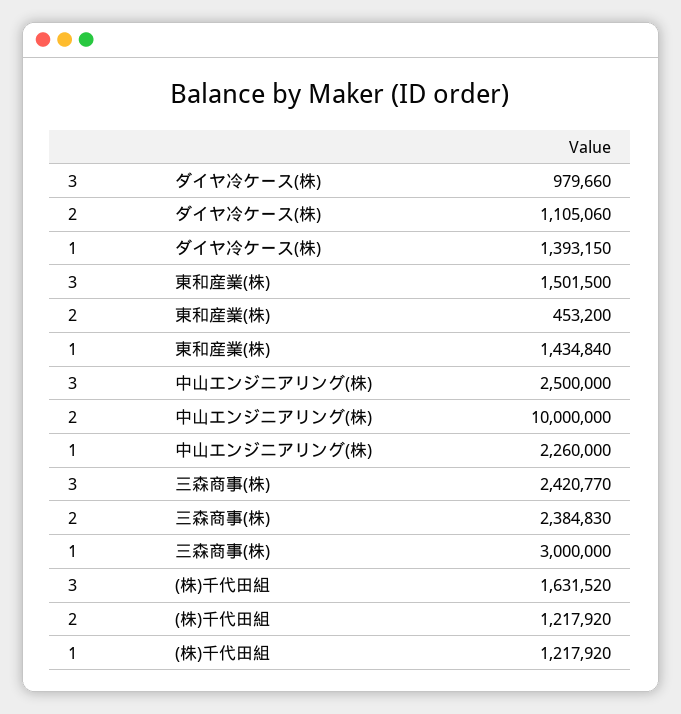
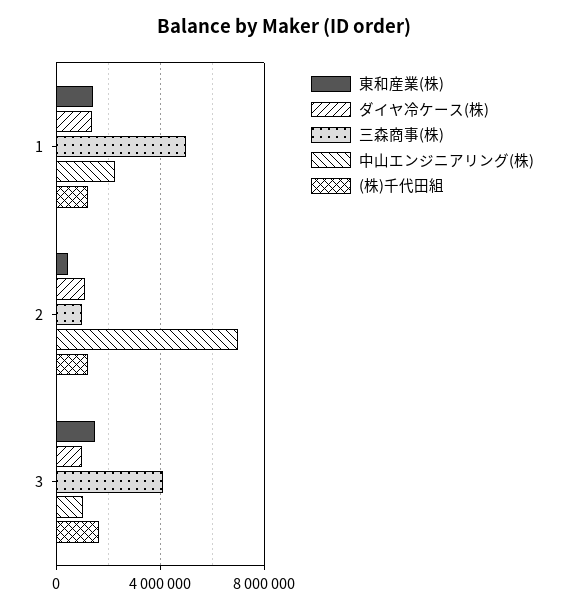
中山エンジニアリング(株), 3: 2500000 -> 1000000
中山エンジニアリング(株), 2: 10000000 -> 7000000
三森商事(株), 3: 2420770 -> 4000000
三森商事(株), 2: 2384830 -> 1000000
三森商事(株), 1: 3000000 -> 5000000

